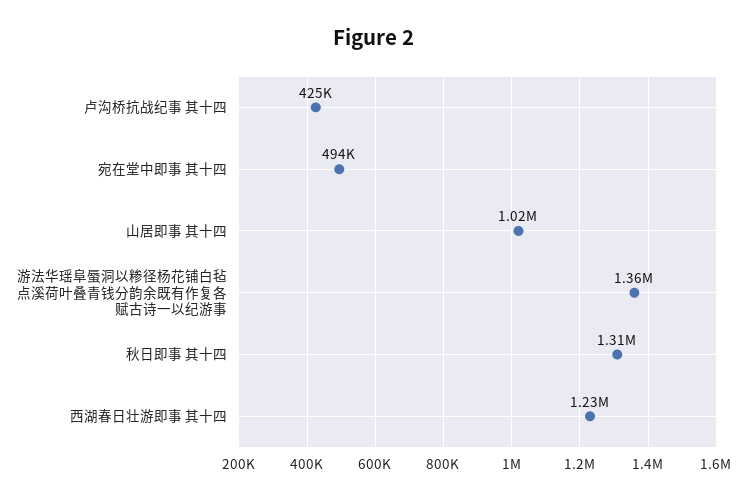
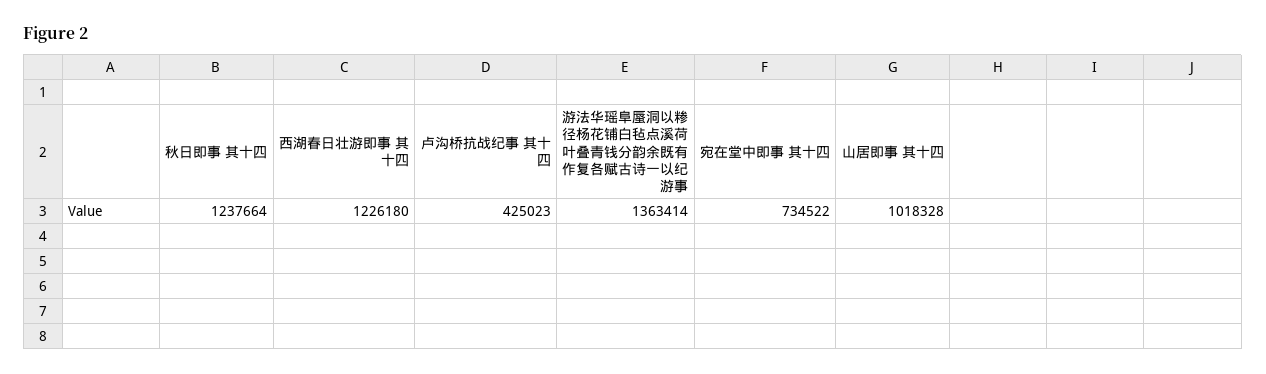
宛在堂中即事 其十四: 494000 -> 734522
秋日即事 其十四: 1310000 -> 1237664

